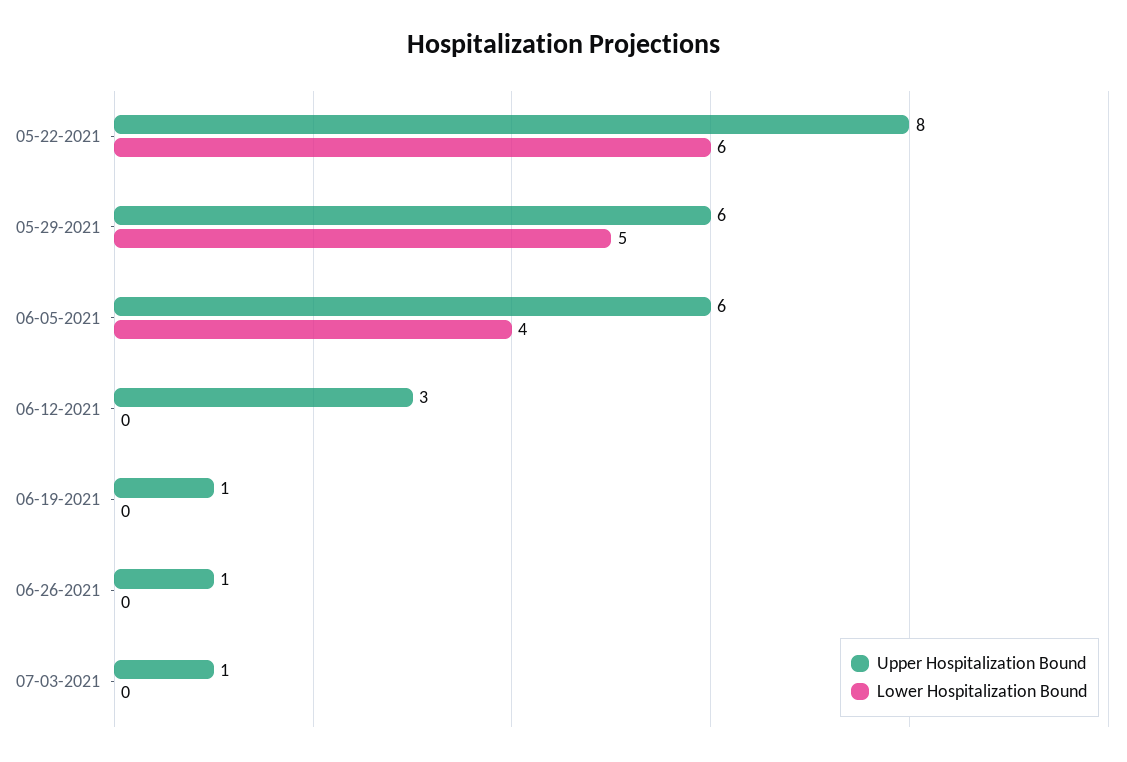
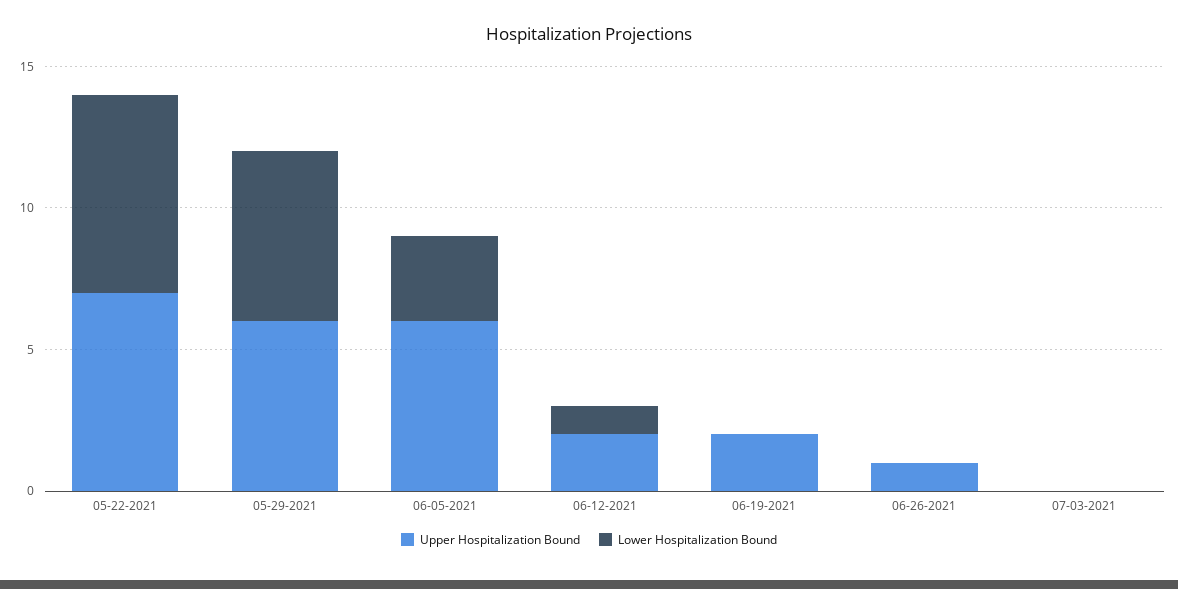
Upper Hospitalization Bound, 05-22-2021: 8 -> 7
Lower Hospitalization Bound, 05-22-2021: 6 -> 7
Lower Hospitalization Bound, 05-29-2021: 5 -> 6
Lower Hospitalization Bound, 06-05-2021: 4 -> 3
Upper Hospitalization Bound, 06-12-2021: 3 -> 2
Lower Hospitalization Bound, 06-12-2021: 0 -> 1
Upper Hospitalization Bound, 06-19-2021: 1 -> 2
Upper Hospitalization Bound, 07-03-2021: 1 -> 0

